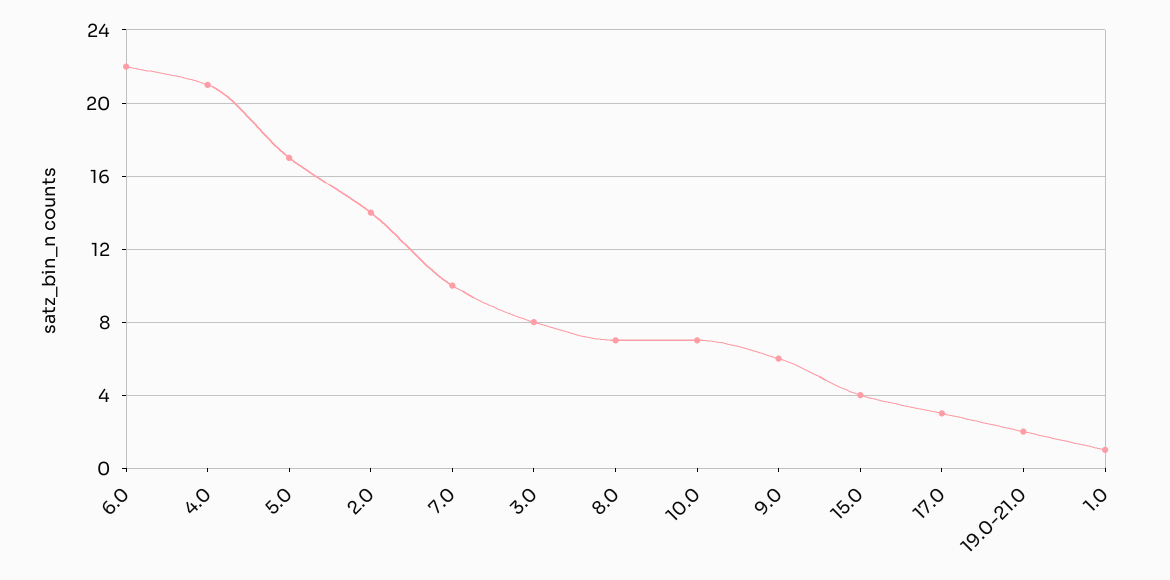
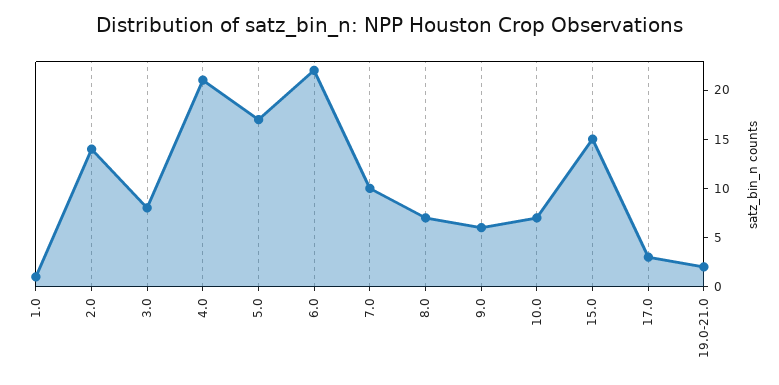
15.0: 4 -> 15

